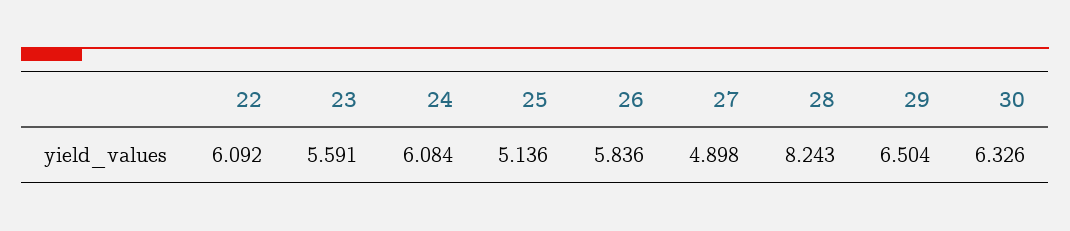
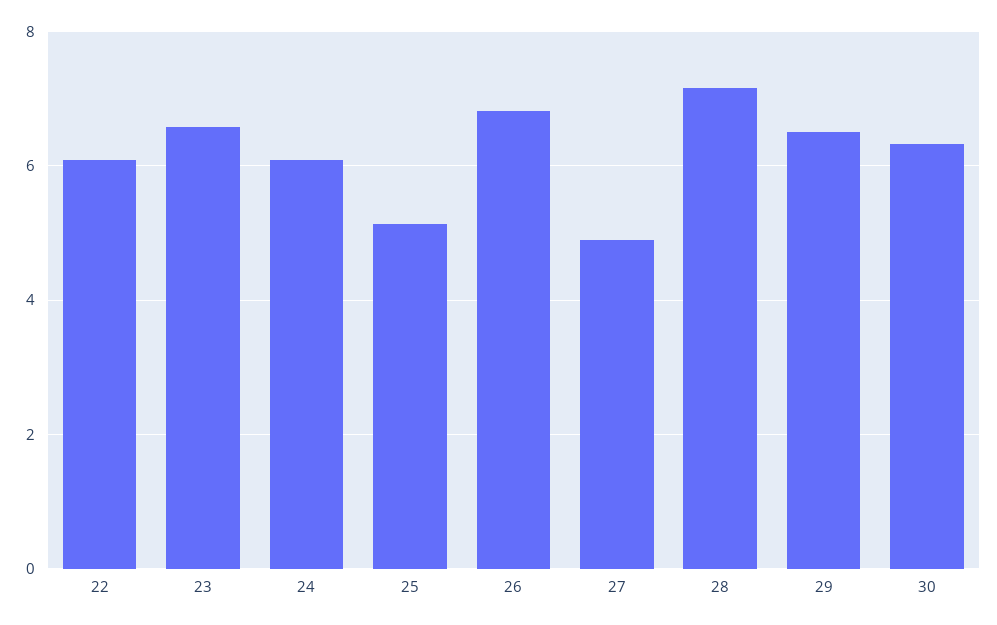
23: 5.591 -> 6.6
26: 5.836 -> 6.8
28: 8.243 -> 7.2

